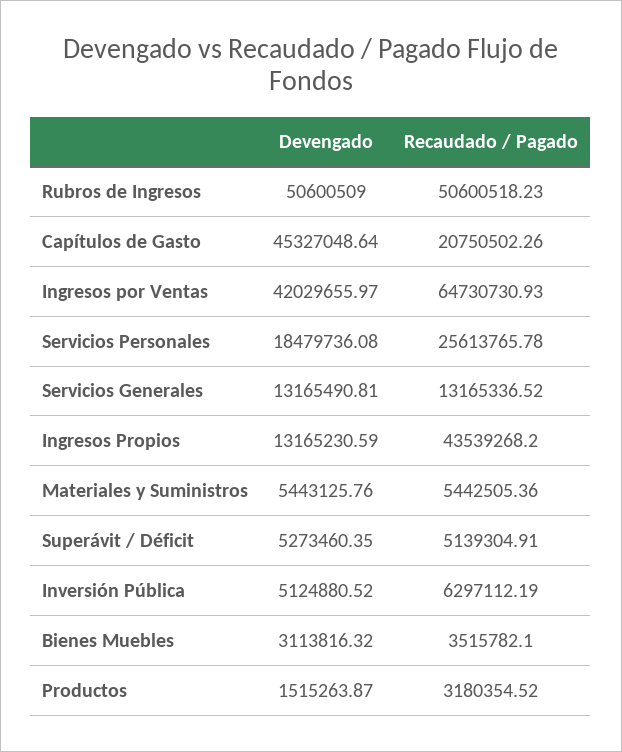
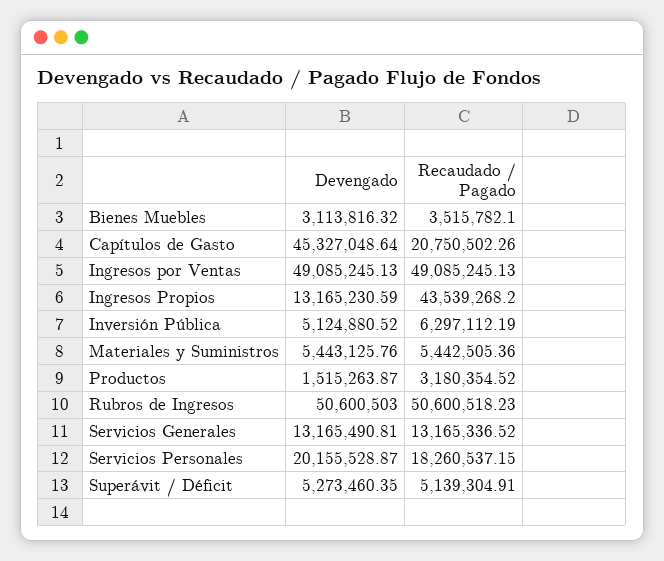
Devengado, Rubros de Ingresos: 50600509 -> 50600503
Devengado, Ingresos por Ventas: 42029655.97 -> 49085245.13
Recaudado / Pagado, Ingresos por Ventas: 64730730.93 -> 49085245.13
Devengado, Servicios Personales: 18479736.08 -> 20155528.87
Recaudado / Pagado, Servicios Personales: 25613765.78 -> 18260537.15

